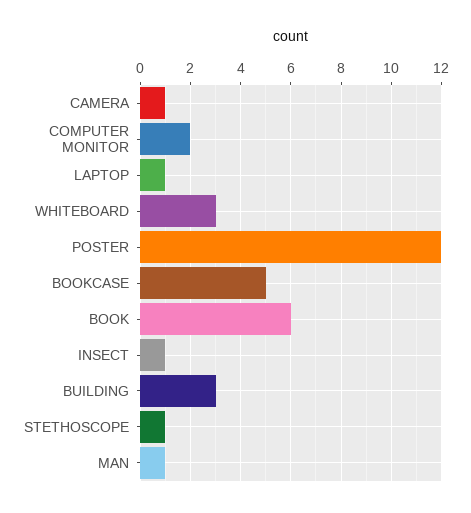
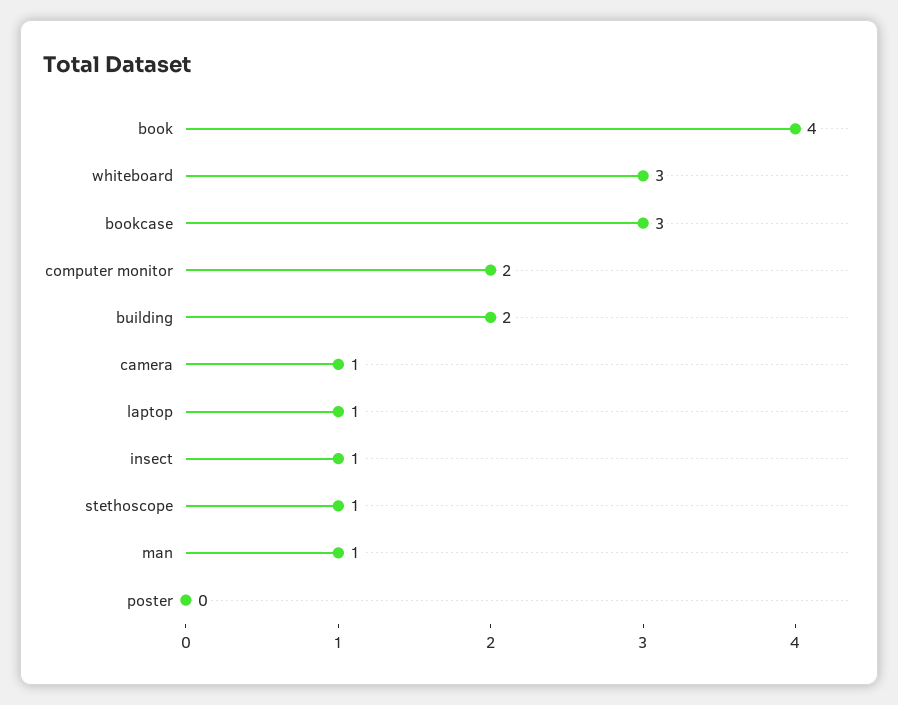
POSTER: 12 -> 0
BOOKCASE: 5 -> 3
BOOK: 6 -> 4
BUILDING: 3 -> 2

